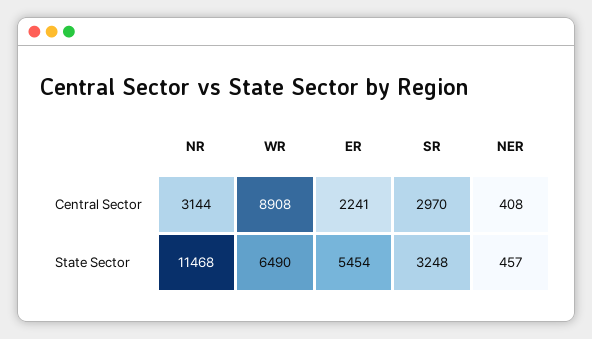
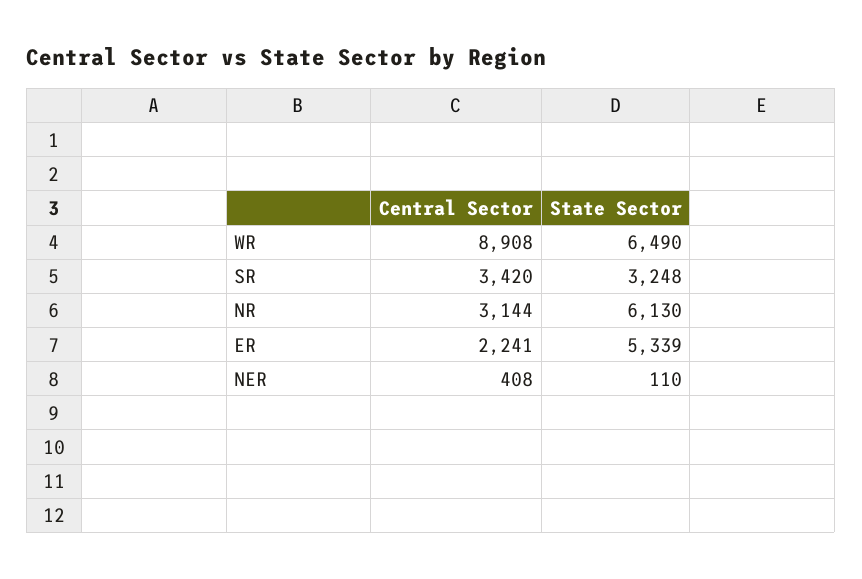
SR, Central Sector: 2970 -> 3420
NR, State Sector: 11468 -> 6130
ER, State Sector: 5454 -> 5339
NER, State Sector: 457 -> 110

